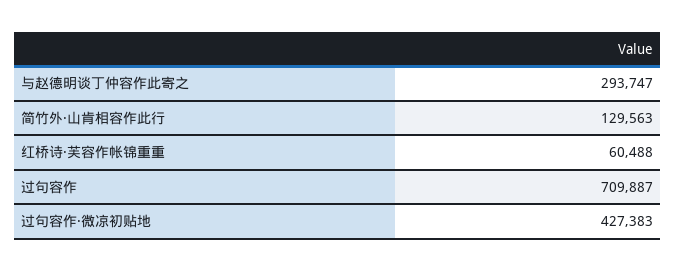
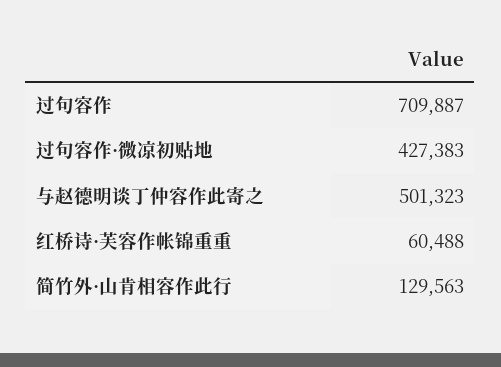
与赵德明谈丁仲容作此寄之: 293747 -> 501323

